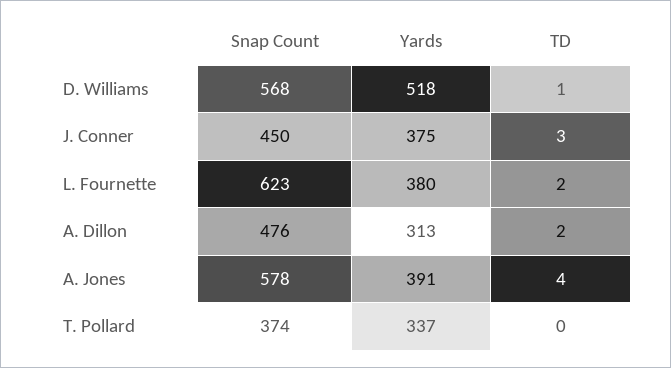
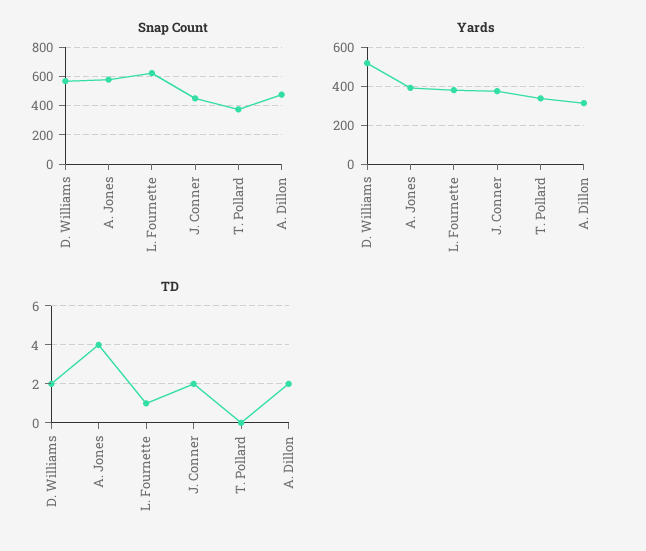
TD, D. Williams: 1 -> 2
TD, J. Conner: 3 -> 2
TD, L. Fournette: 2 -> 1

